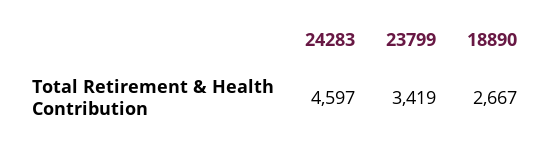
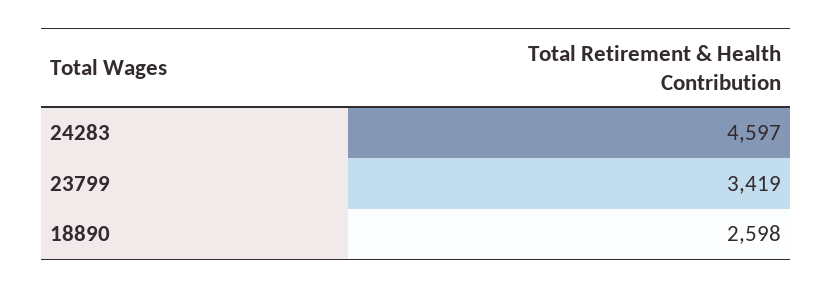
18890: 2667 -> 2598

